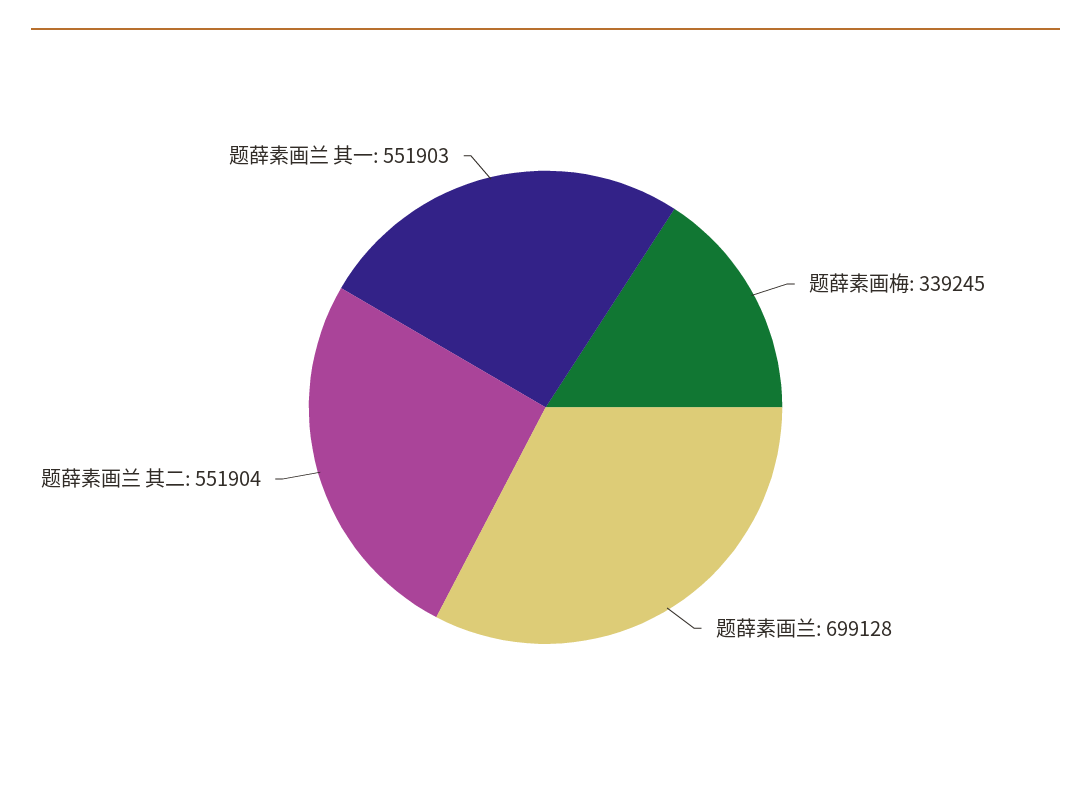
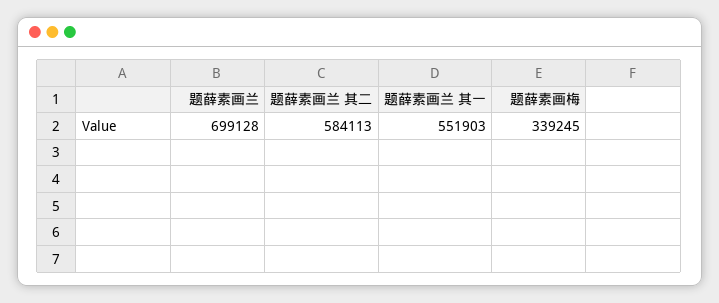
题薛素画兰 其二: 551904 -> 584113

